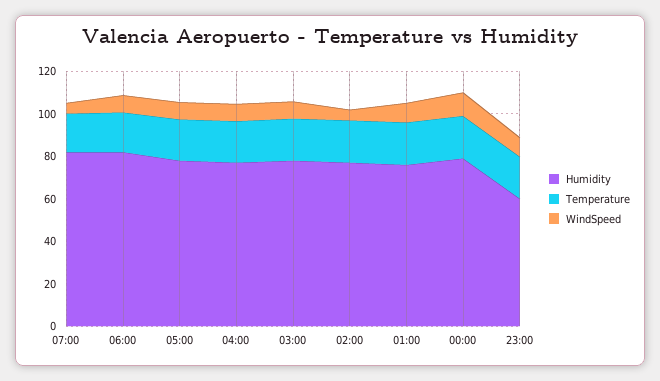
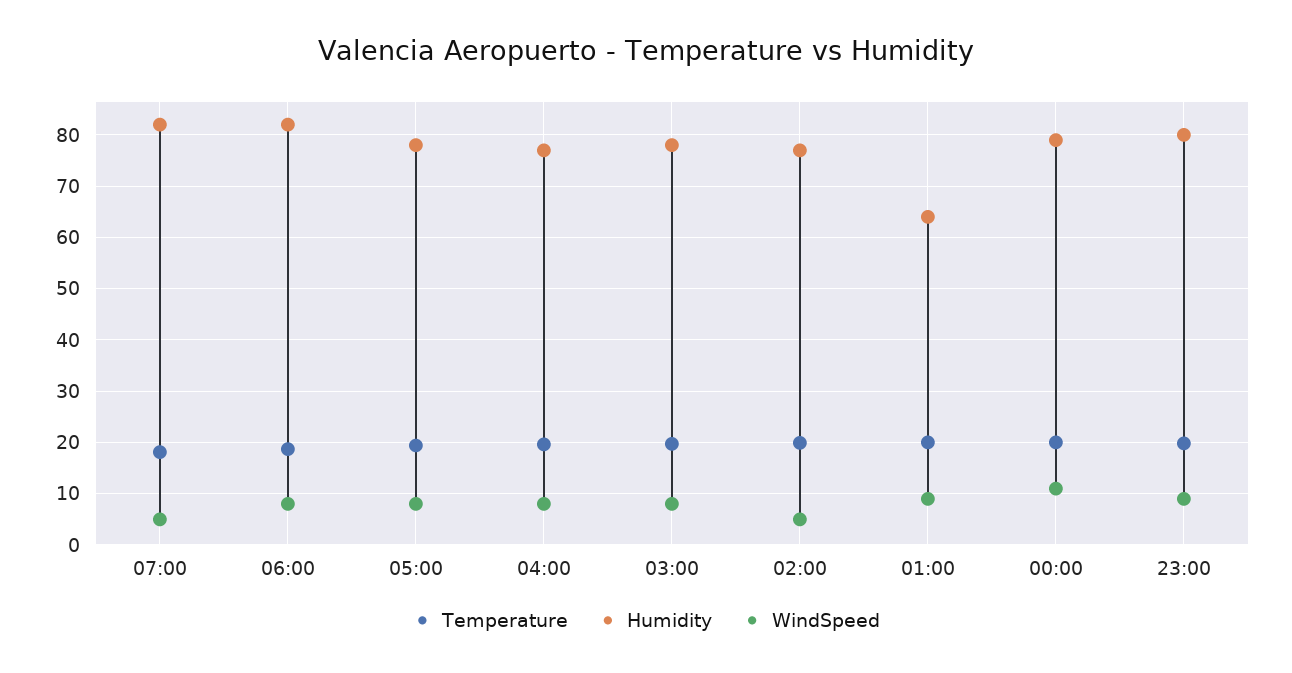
Humidity, 01:00: 75 -> 64
Humidity, 23:00: 60 -> 80

